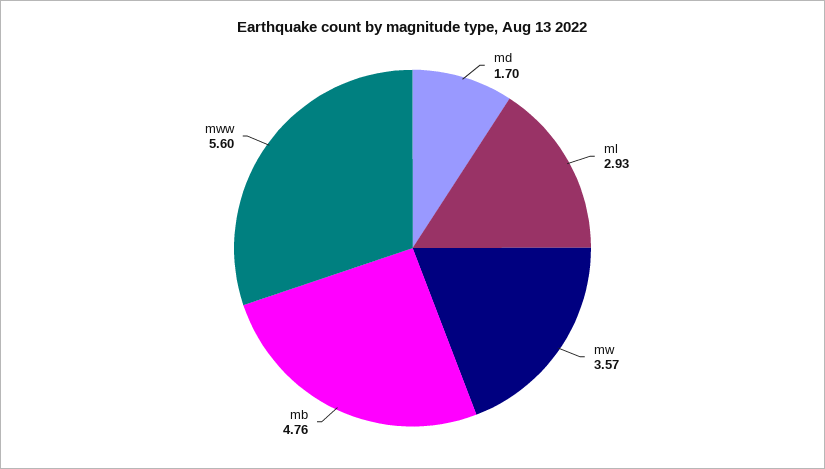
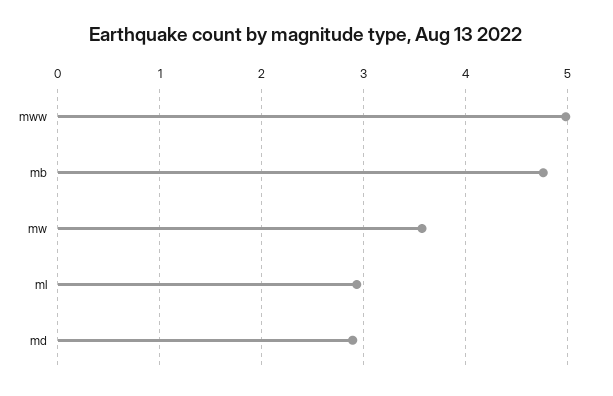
md: 1.7 -> 2.9
mww: 5.6 -> 5

